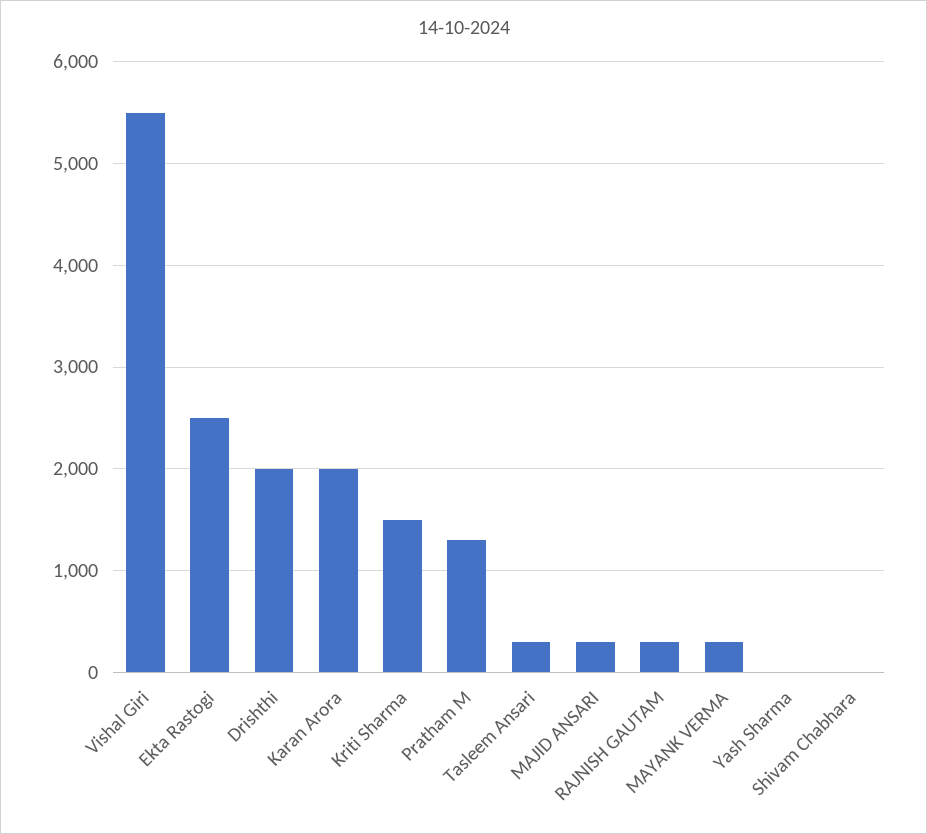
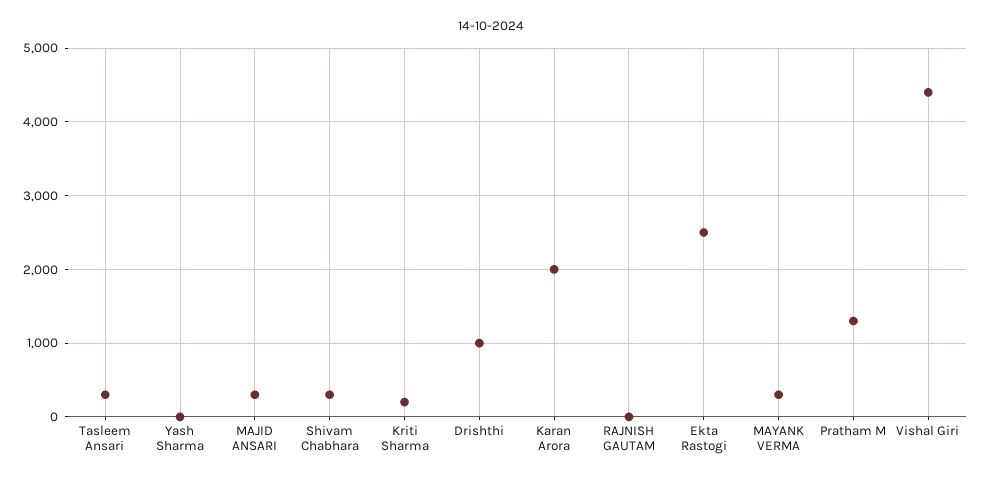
Vishal Giri: 5500 -> 4400
Drishthi: 2000 -> 1000
Kriti Sharma: 1500 -> 200
RAJNISH GAUTAM: 300 -> 0
Shivam Chabhara: 0 -> 300

